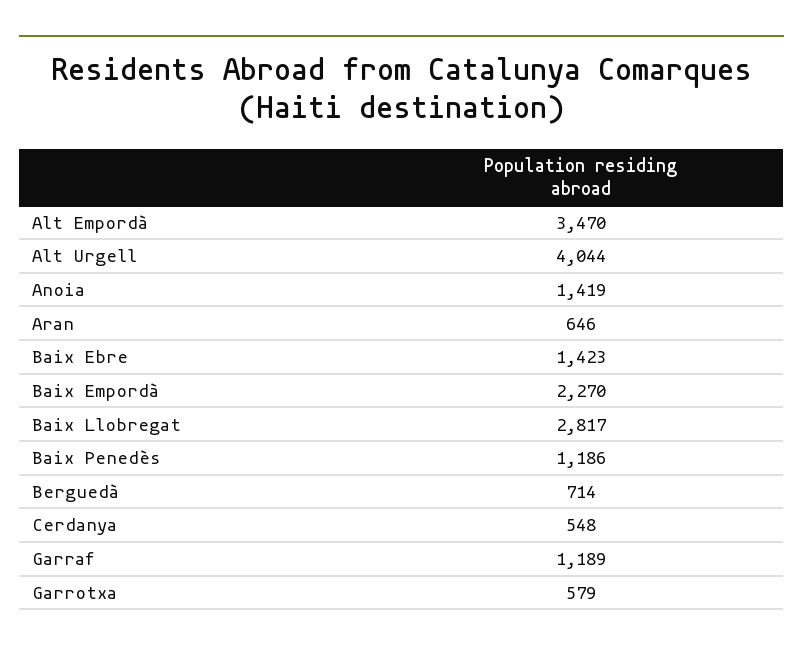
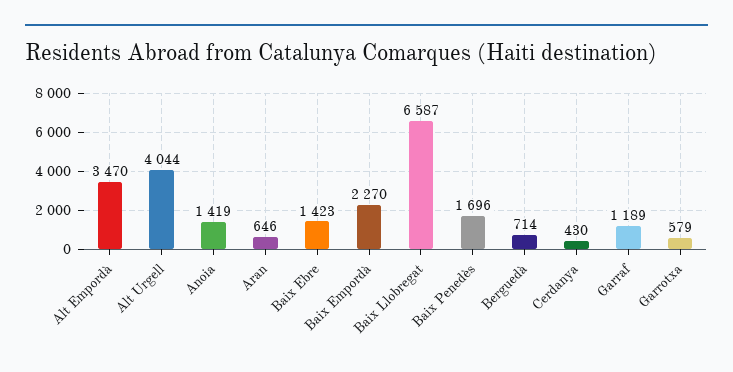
Baix Llobregat: 2817 -> 6587
Baix Penedès: 1186 -> 1696
Cerdanya: 548 -> 430

